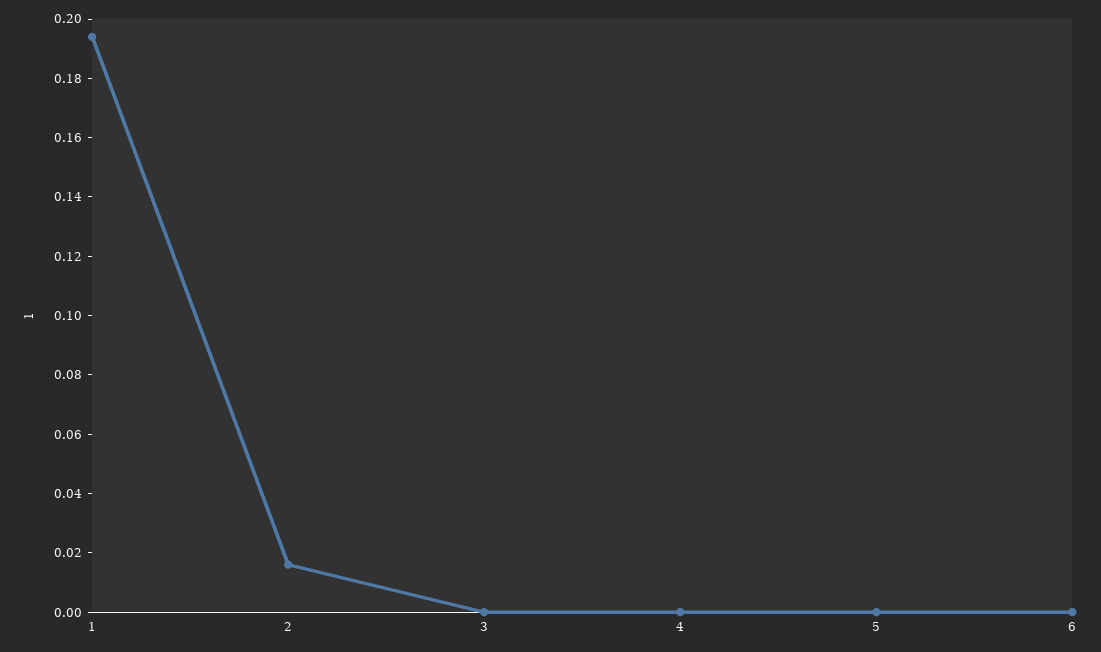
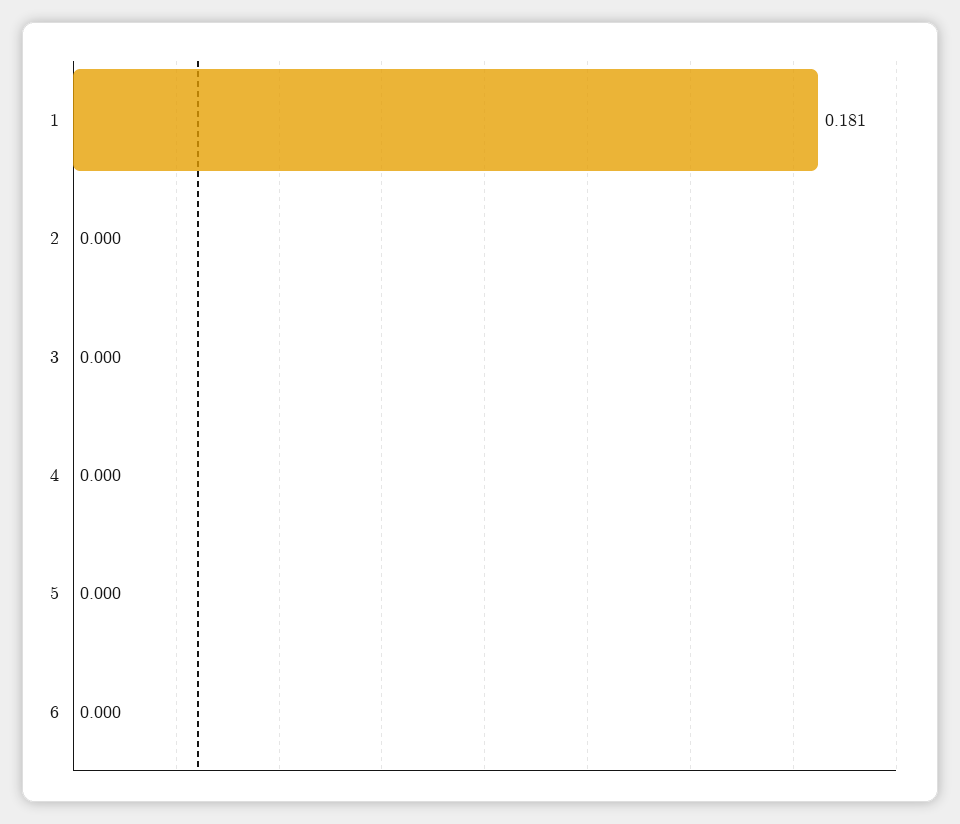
1: 0.195 -> 0.181
2: 0.015 -> 0

